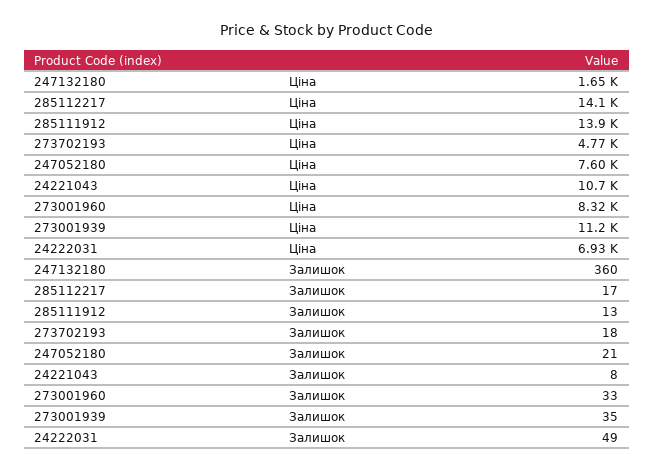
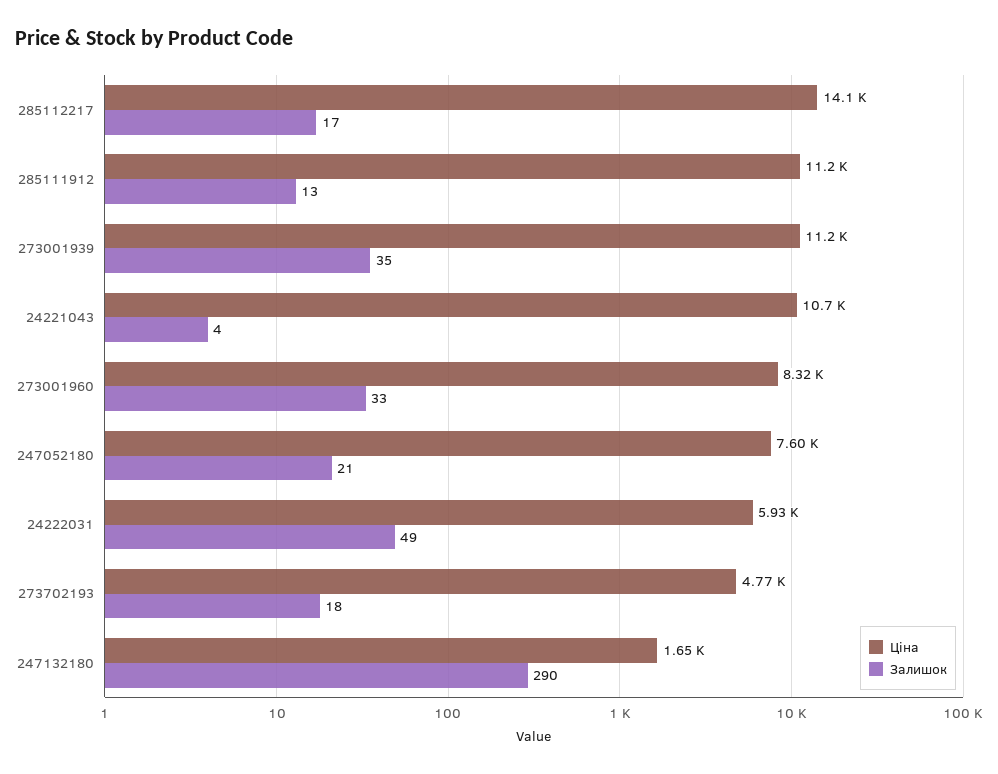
Ціна, 285111912: 13900 -> 11200
Ціна, 24222031: 6930 -> 5930
Залишок, 247132180: 360 -> 290
Залишок, 24221043: 8 -> 4

